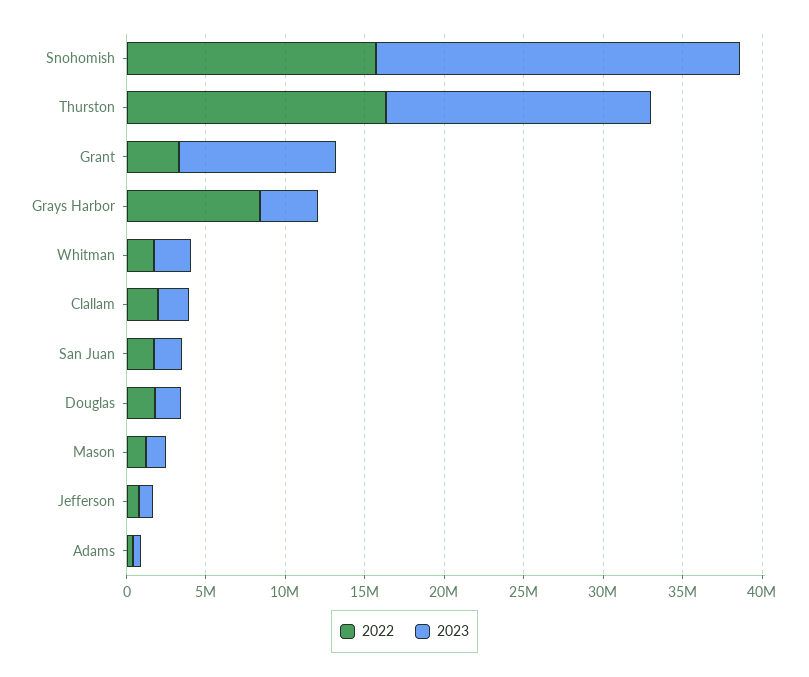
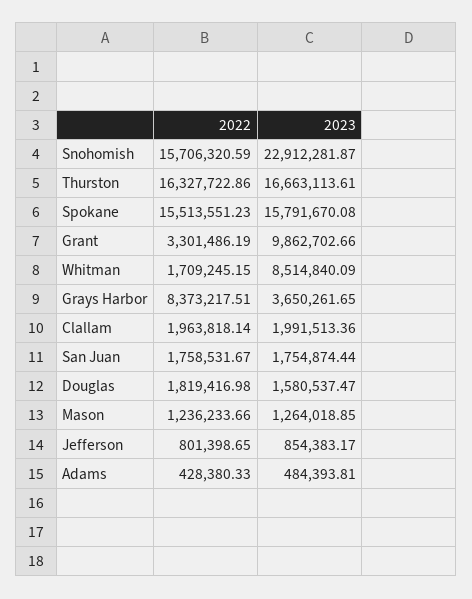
2023, Whitman: 2000000 -> 8514840.09
2022, Spokane: none -> 15513551.23
2023, Spokane: none -> 15791670.08

